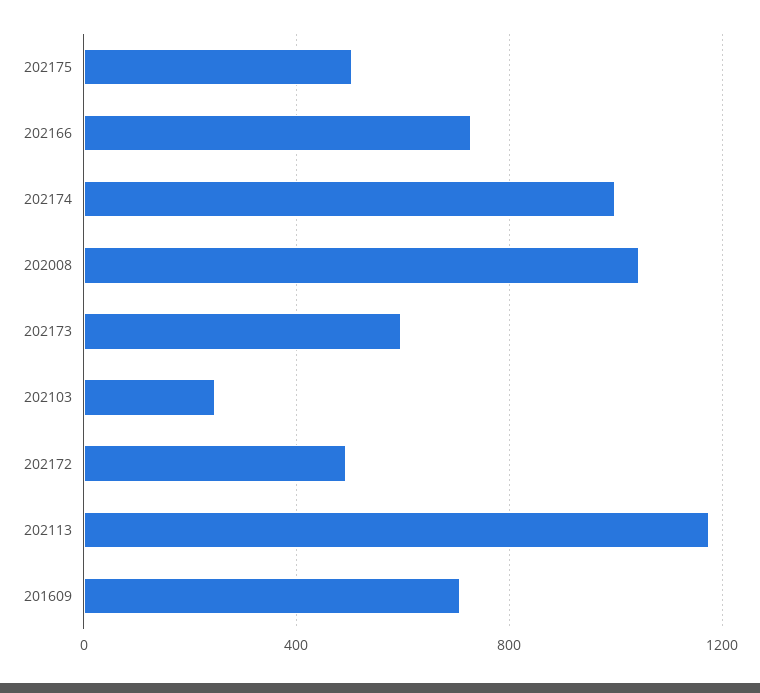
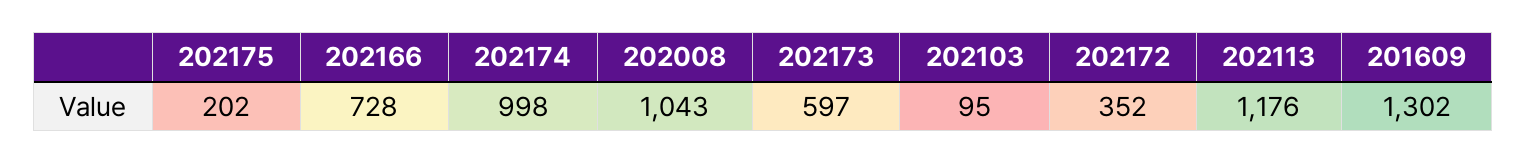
202175: 500 -> 202
202103: 250 -> 95
202172: 500 -> 352
201609: 700 -> 1302

